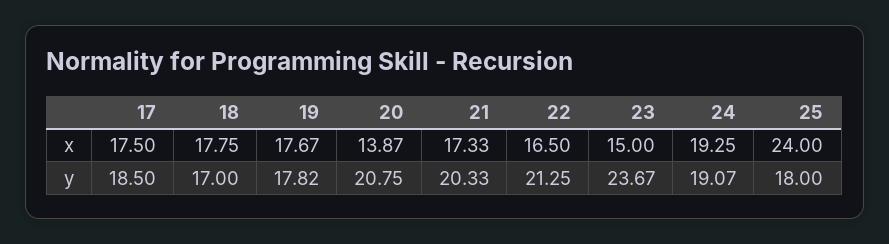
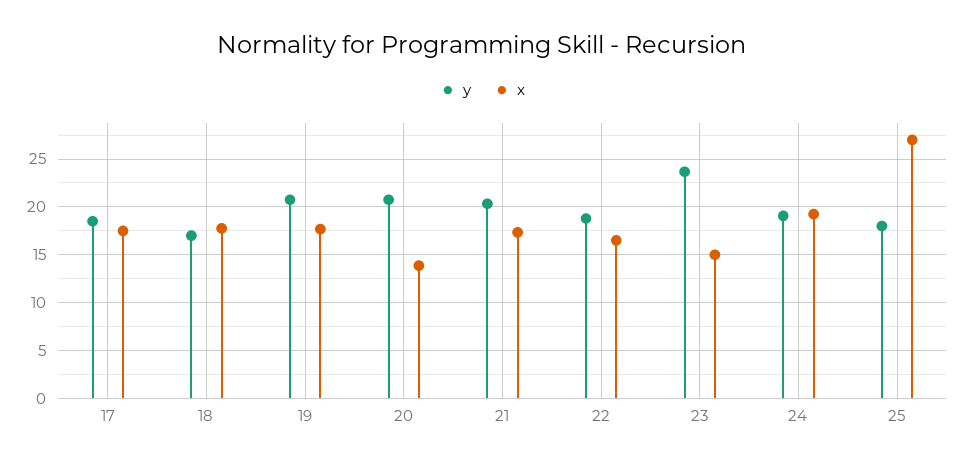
x, 25: 24 -> 27
y, 19: 17.82 -> 21
y, 22: 21.25 -> 19

